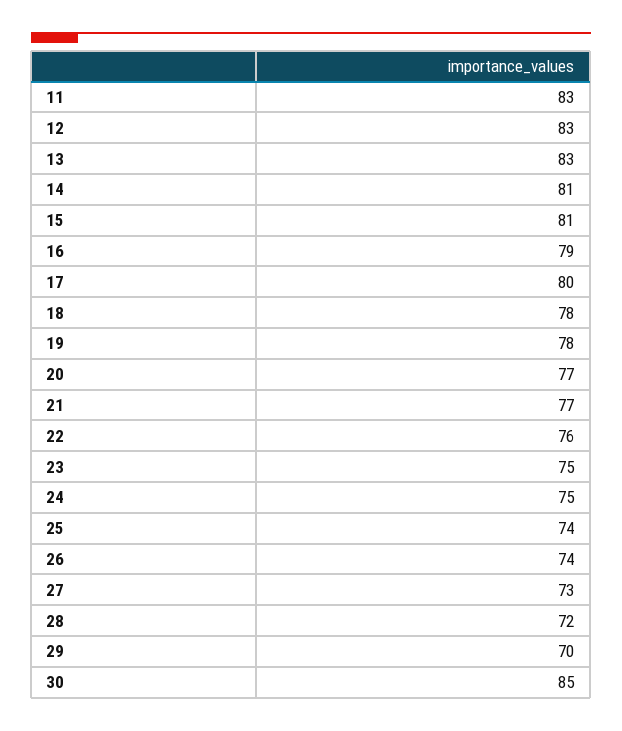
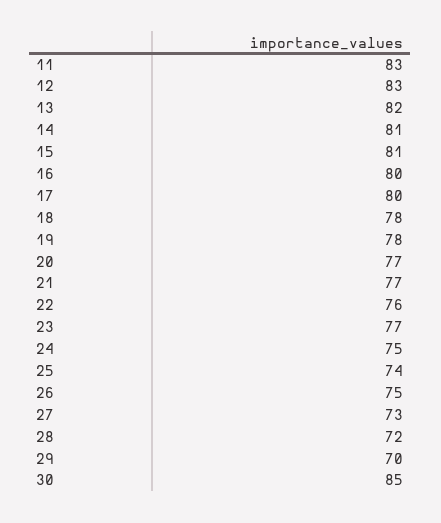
13: 83 -> 82
16: 79 -> 80
23: 75 -> 77
26: 74 -> 75

